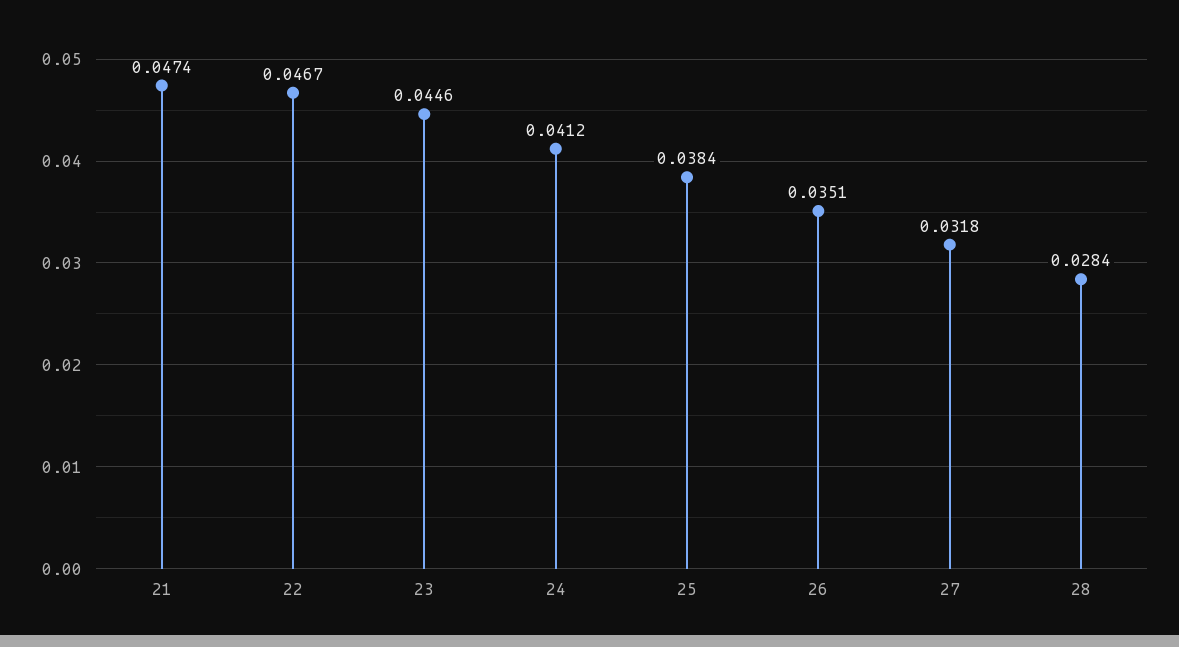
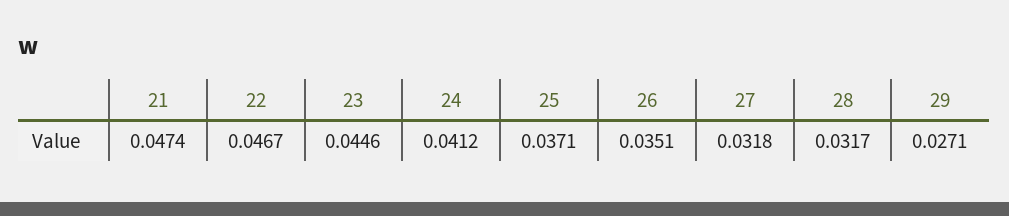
25: 0.0384 -> 0.0371
28: 0.0284 -> 0.0317
29: none -> 0.0271

